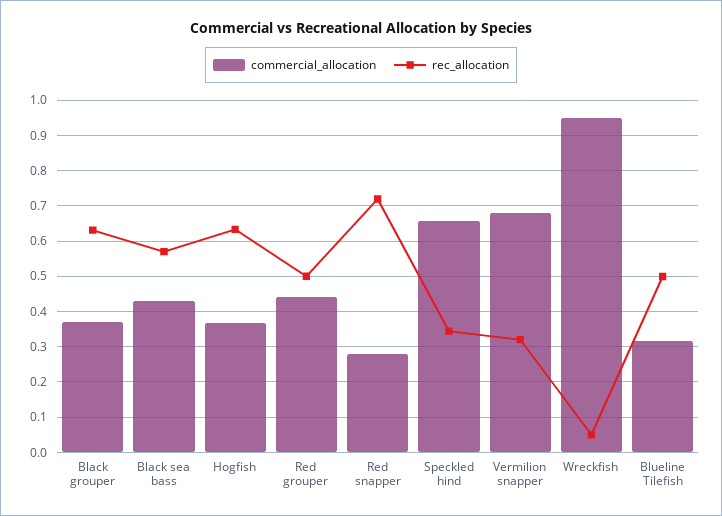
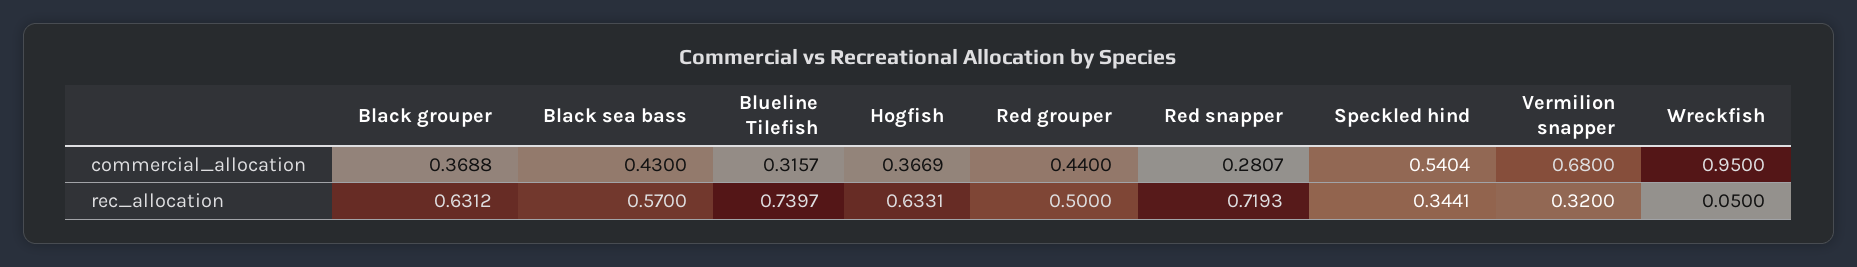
commercial_allocation, Speckled hind: 0.66 -> 0.5404
rec_allocation, Blueline Tilefish: 0.5 -> 0.7397

